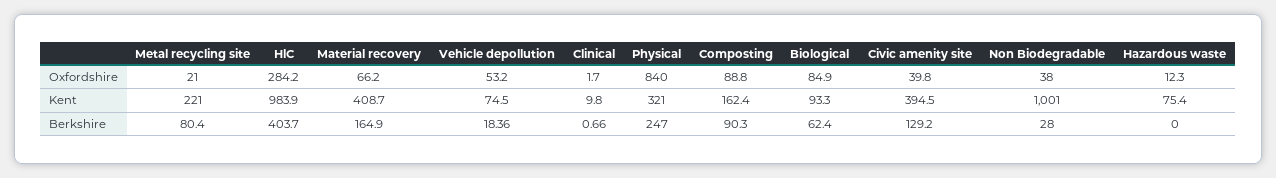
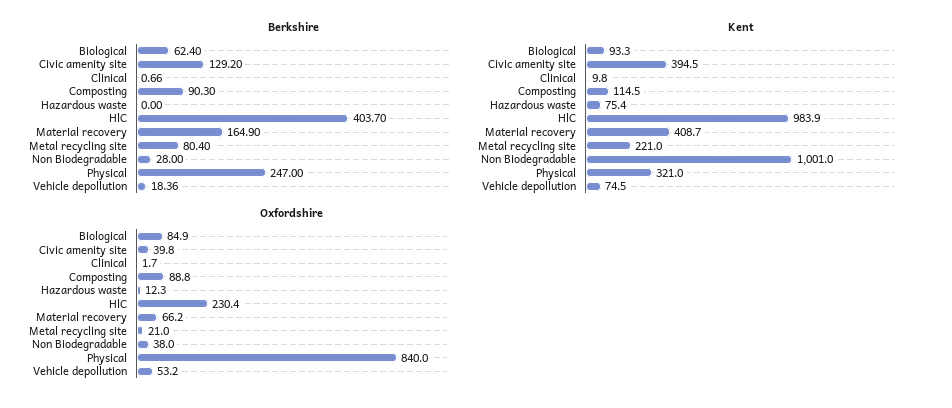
Oxfordshire, HlC: 284.2 -> 230.4
Kent, Composting: 162.4 -> 114.5

